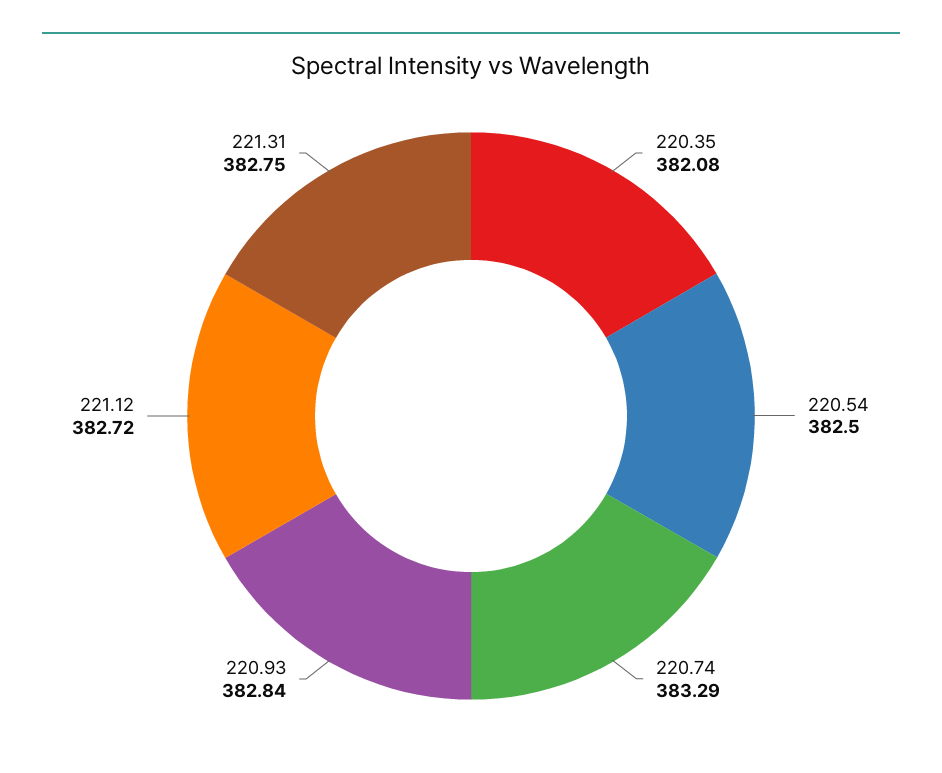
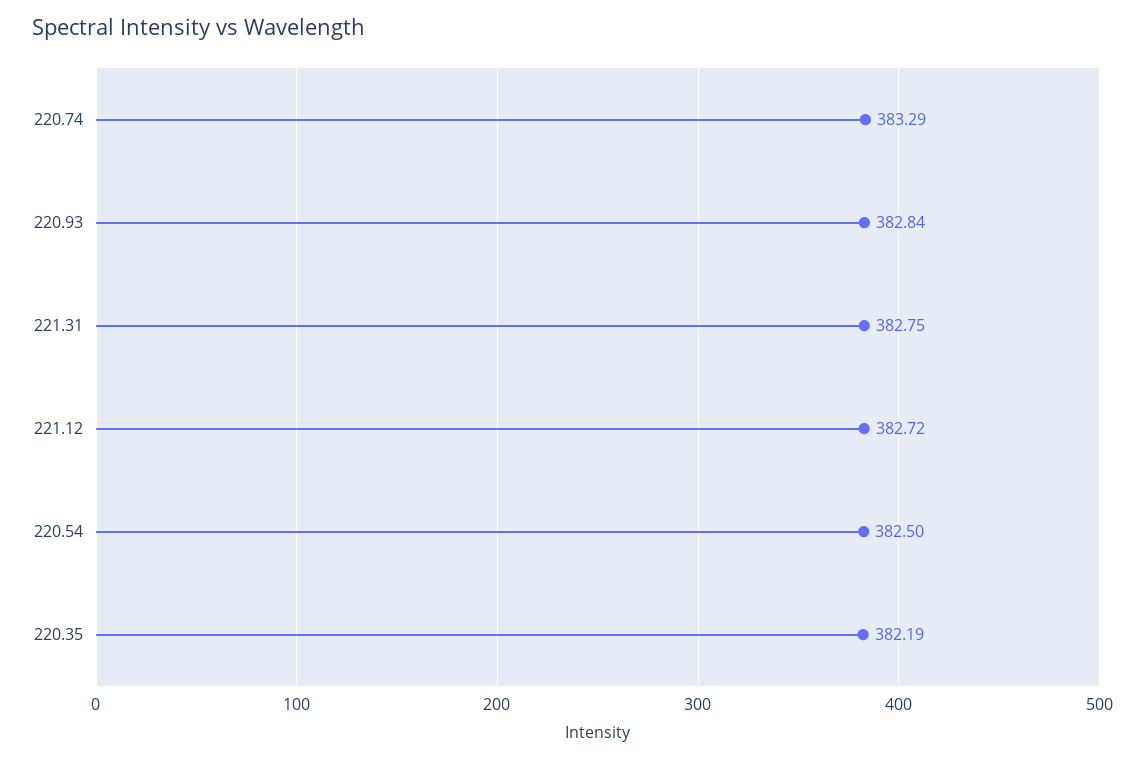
220.35: 382.08 -> 382.19

